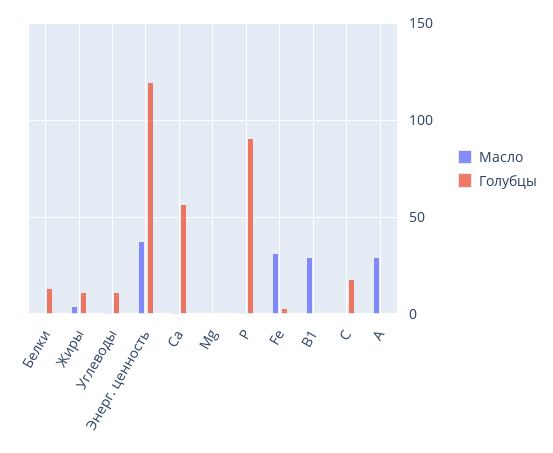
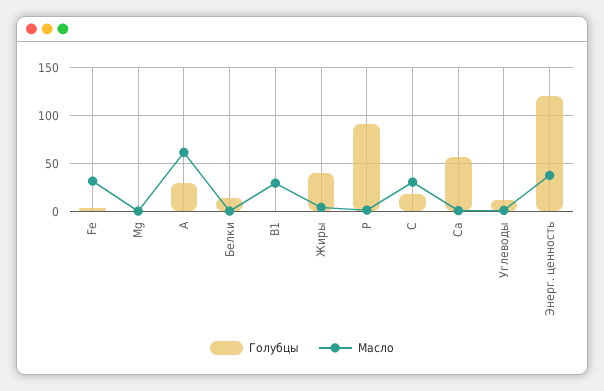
Голубцы, Жиры: 10 -> 40
Масло, С: 0 -> 30
Масло, А: 30 -> 60
Голубцы, А: 0 -> 30

